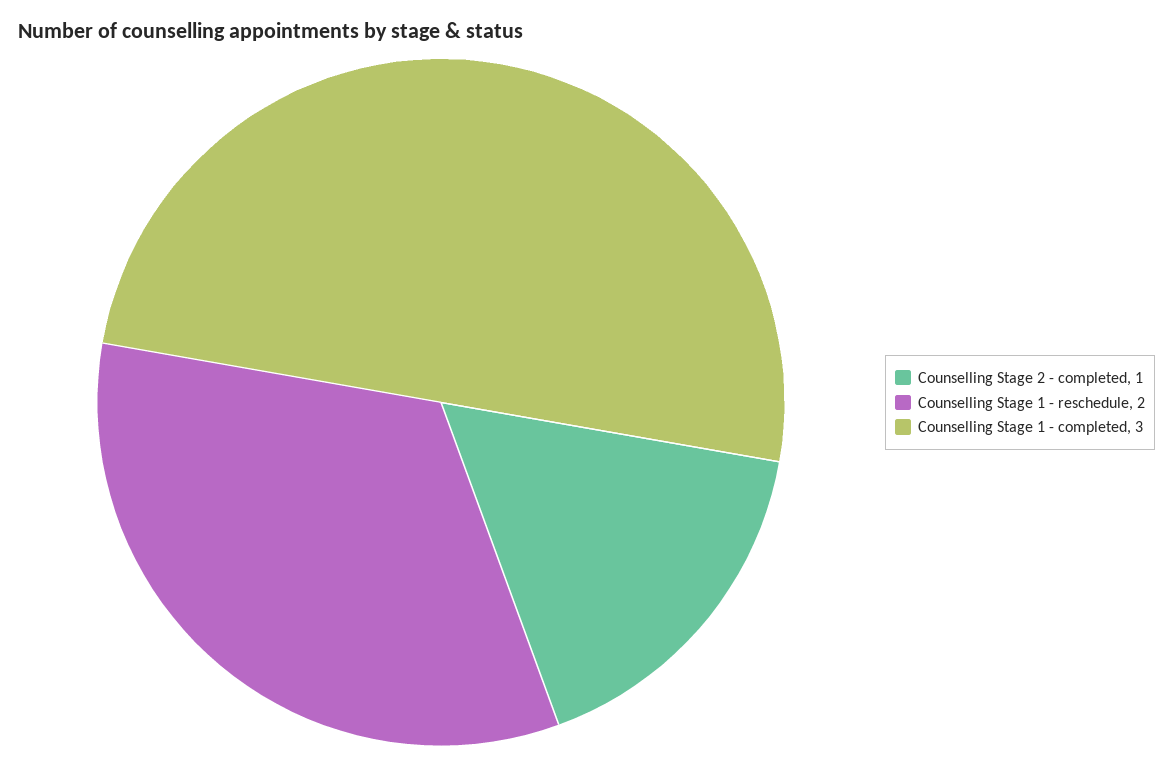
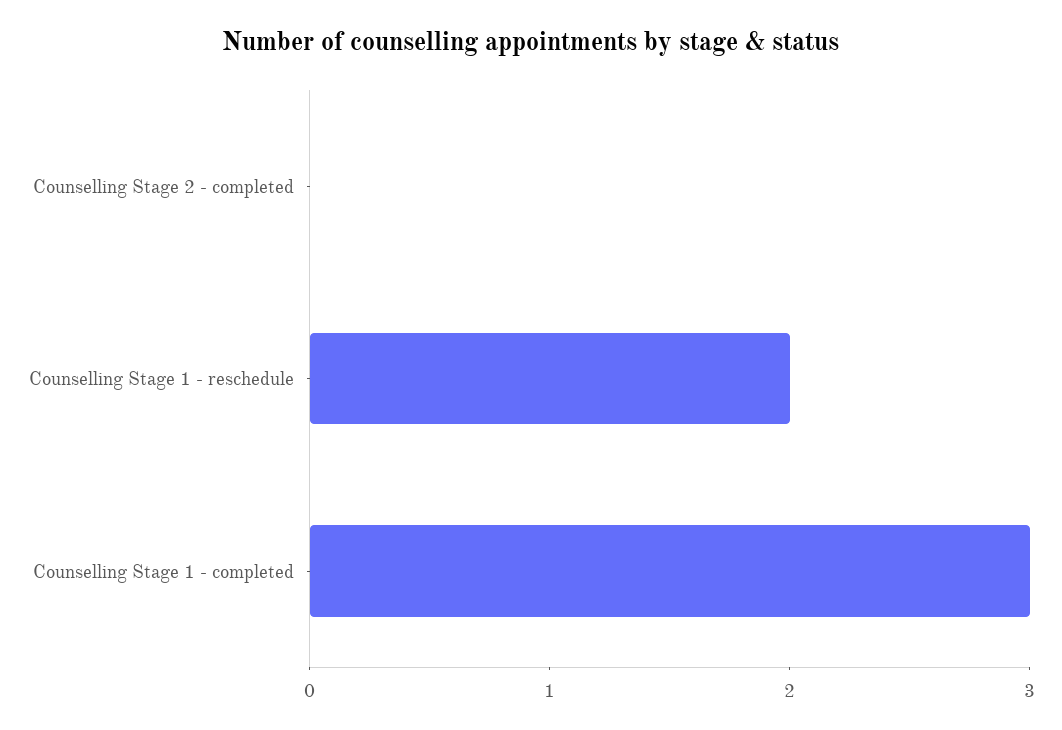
Counselling Stage 2 - completed: 1 -> 0

